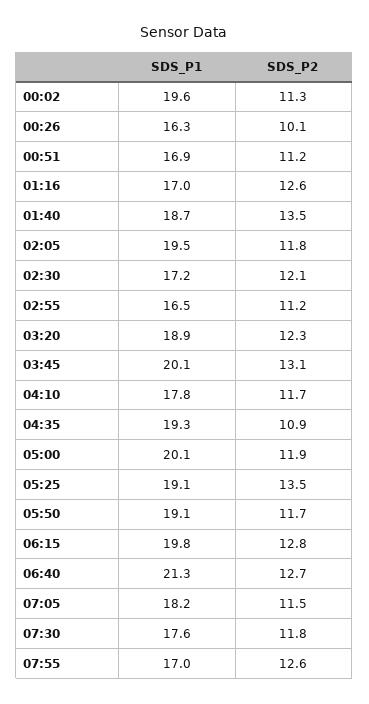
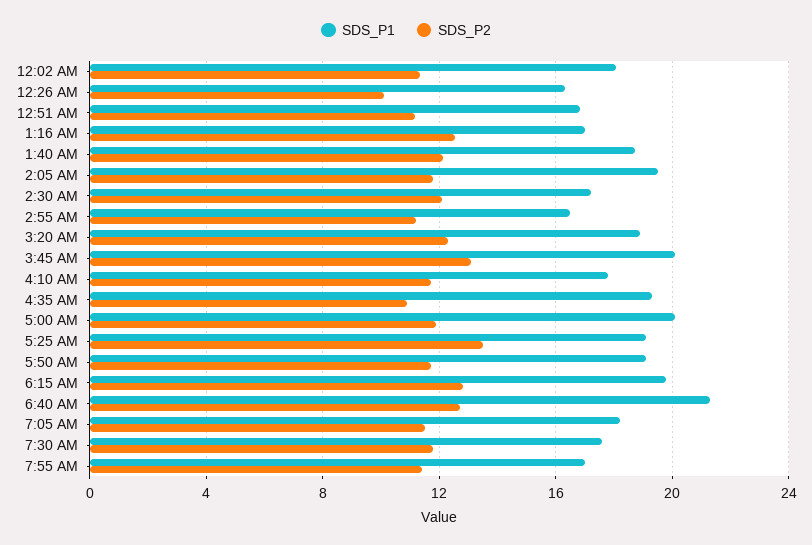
SDS_P1, 00:02: 19.6 -> 18
SDS_P2, 01:40: 13.5 -> 12
SDS_P2, 07:55: 12.6 -> 11.5

